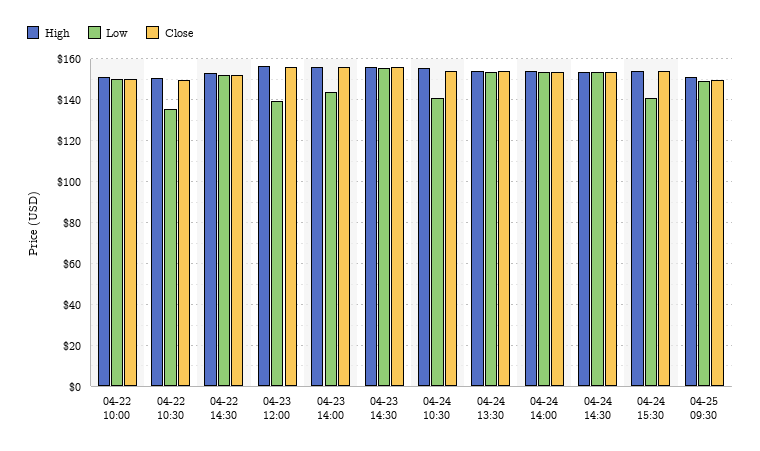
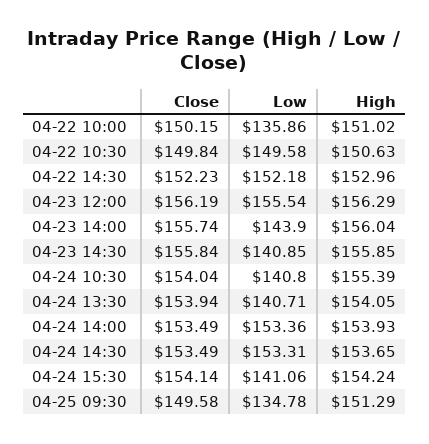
Low, 04-22 10:00: 150 -> 135.86
Low, 04-22 10:30: 135 -> 149.58
Low, 04-23 12:00: 140 -> 155.54
Low, 04-23 14:30: 155 -> 140.85
Low, 04-24 13:30: 155 -> 140.71
Low, 04-25 09:30: 150 -> 134.78

